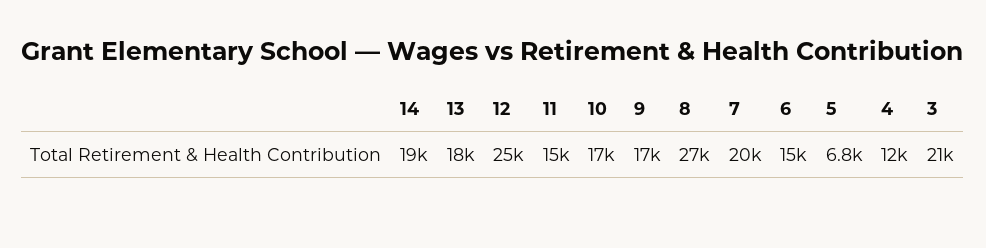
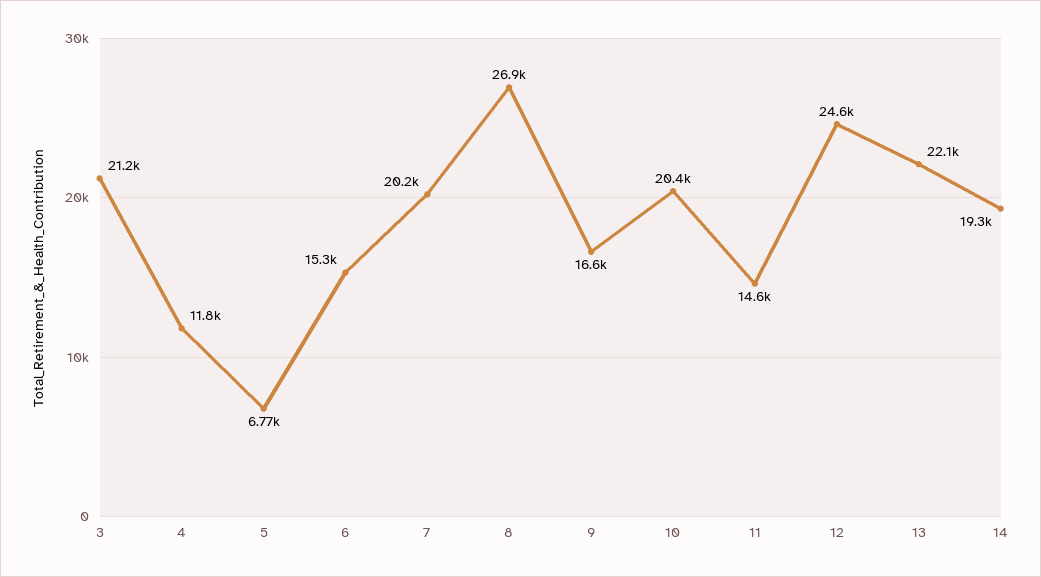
13: 18000 -> 22100
10: 17000 -> 20400

